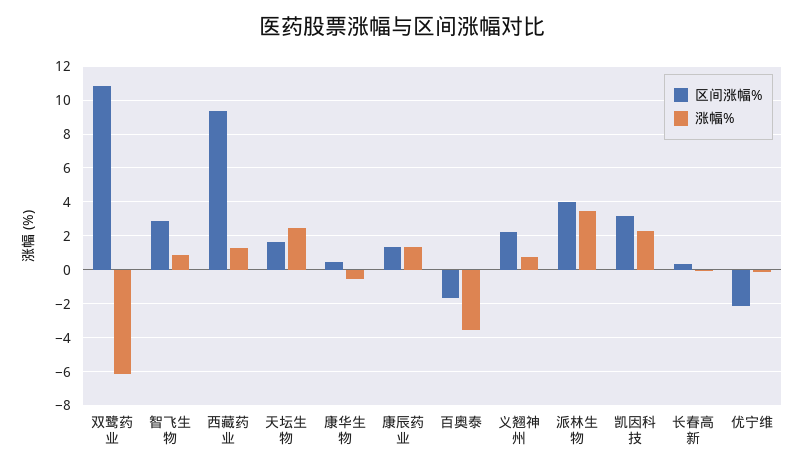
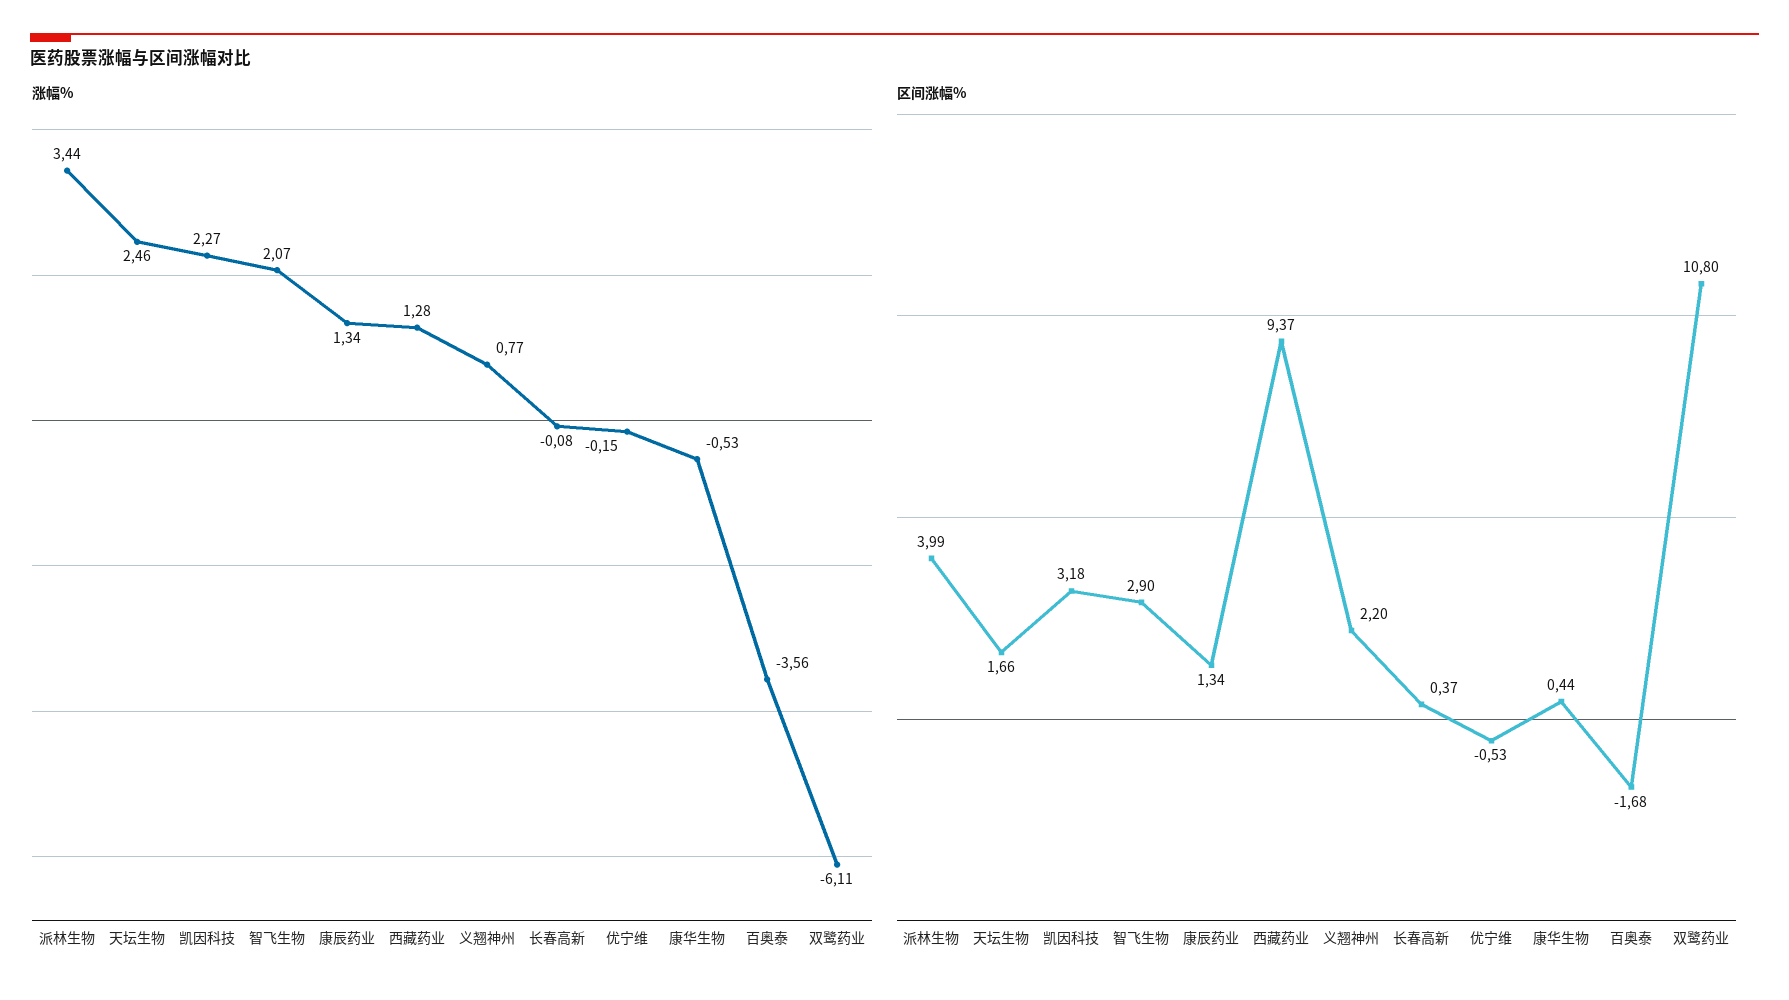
涨幅%, 智飞生物: 1 -> 2.07
区间涨幅%, 优宁维: -2 -> -0.53

